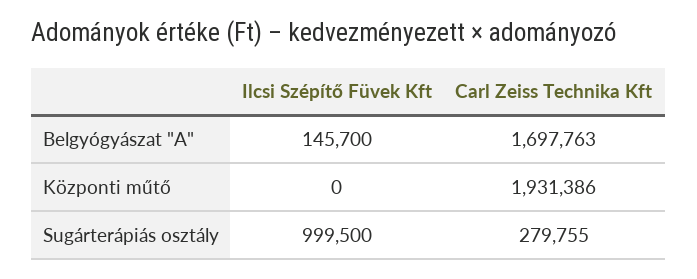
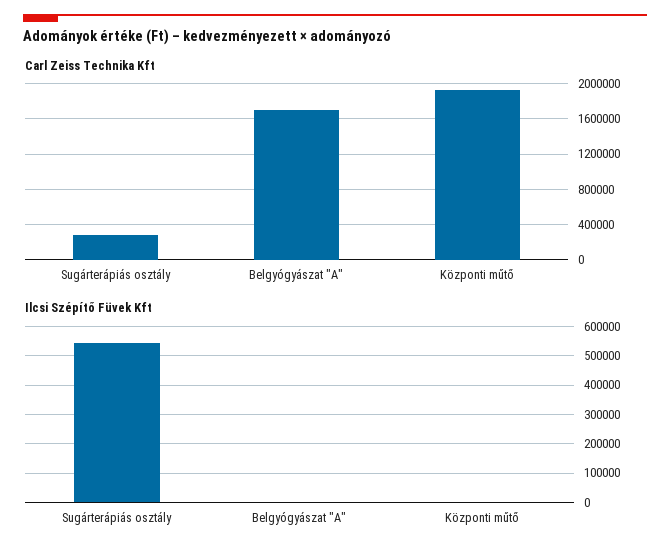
Ilcsi Szépítő Füvek Kft, Belgyógyászat "A": 145700 -> 0
Ilcsi Szépítő Füvek Kft, Sugárterápiás osztály: 999500 -> 550000

